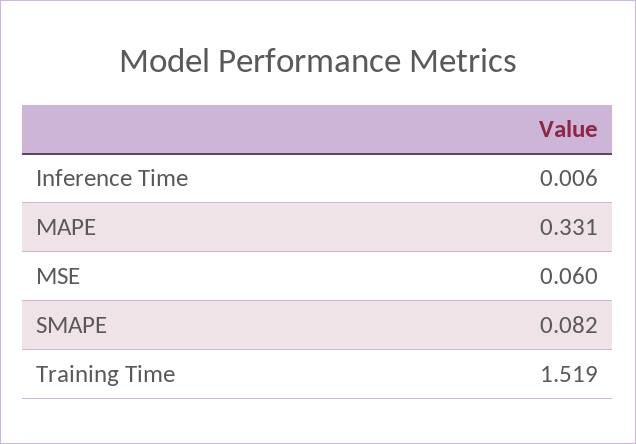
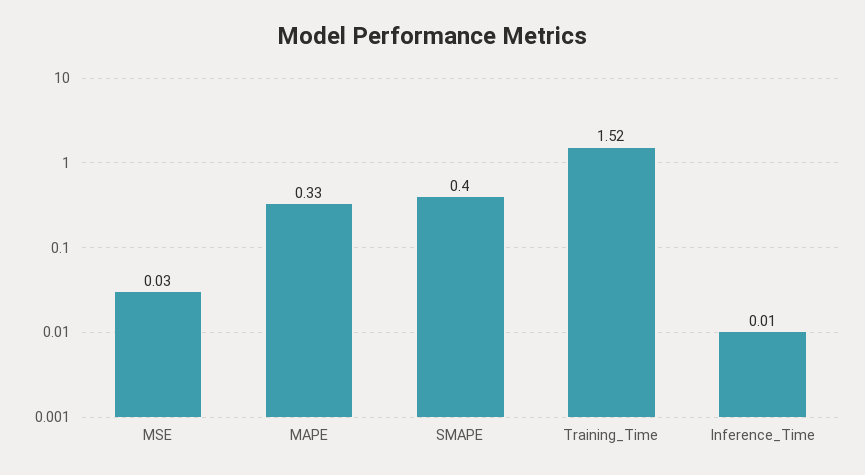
MSE: 0.06 -> 0.03
SMAPE: 0.082 -> 0.4

